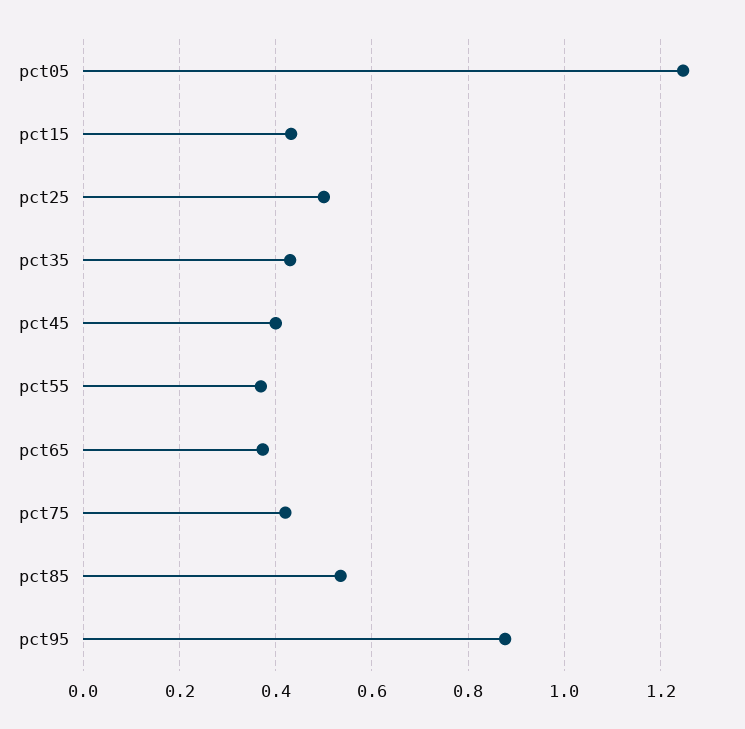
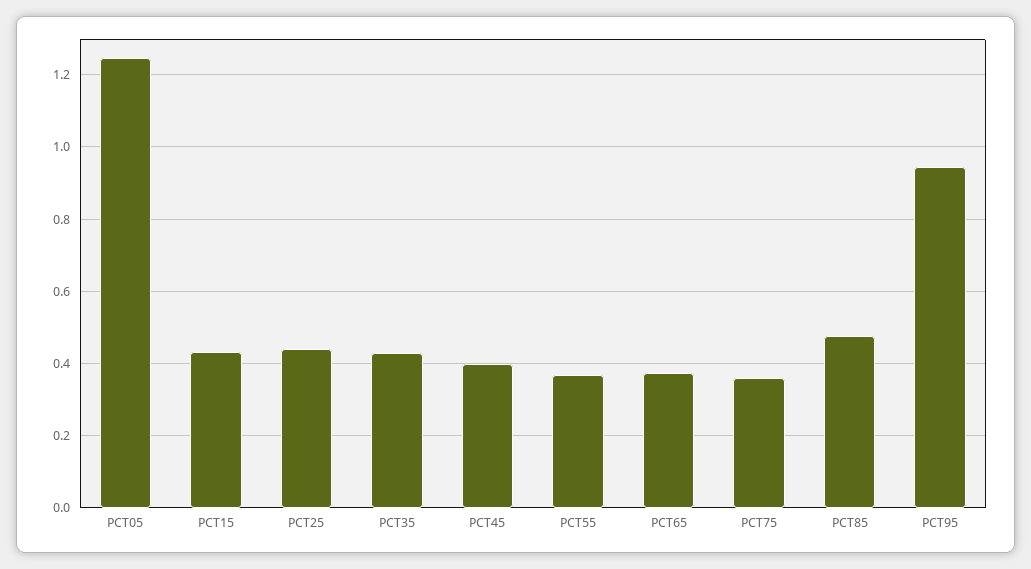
pct25: 0.5 -> 0.44
pct75: 0.42 -> 0.36
pct85: 0.54 -> 0.48
pct95: 0.88 -> 0.94

